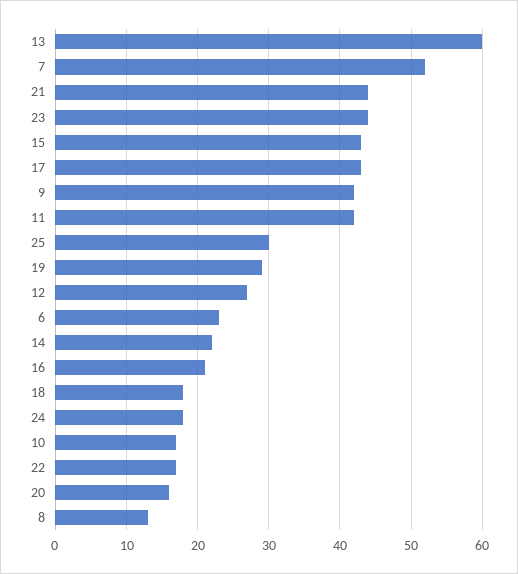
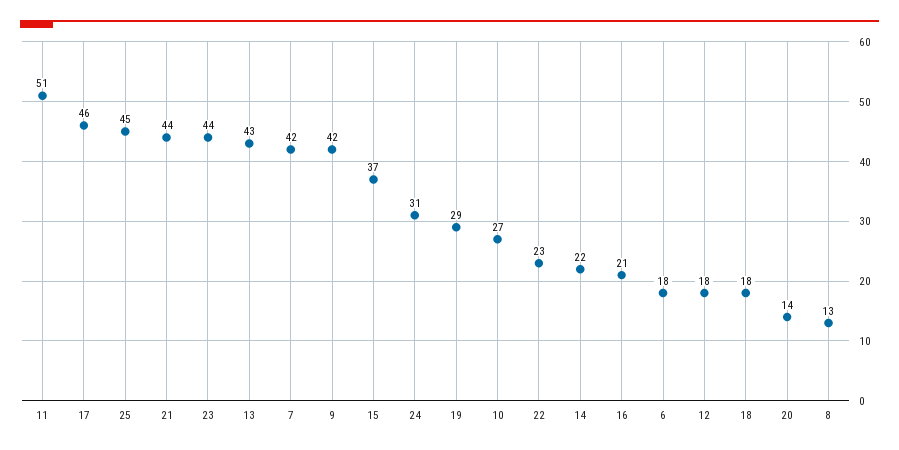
13: 60 -> 43
7: 52 -> 42
15: 43 -> 37
17: 43 -> 46
11: 42 -> 51
25: 30 -> 45
12: 27 -> 18
6: 23 -> 18
24: 18 -> 31
10: 17 -> 27
22: 17 -> 23
20: 16 -> 14

